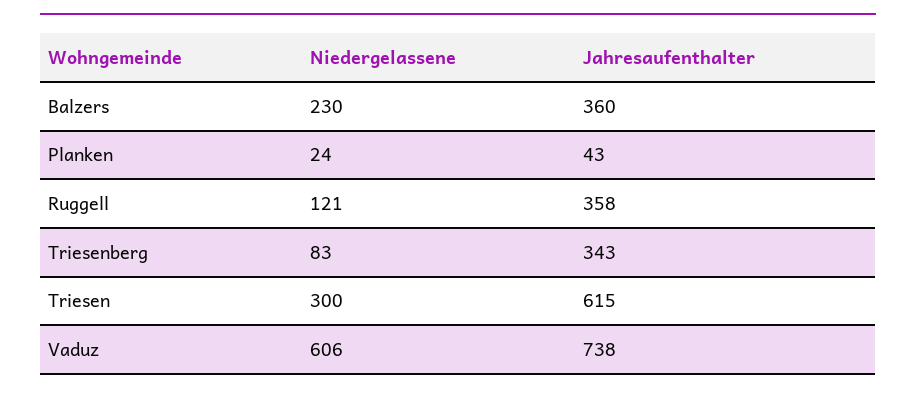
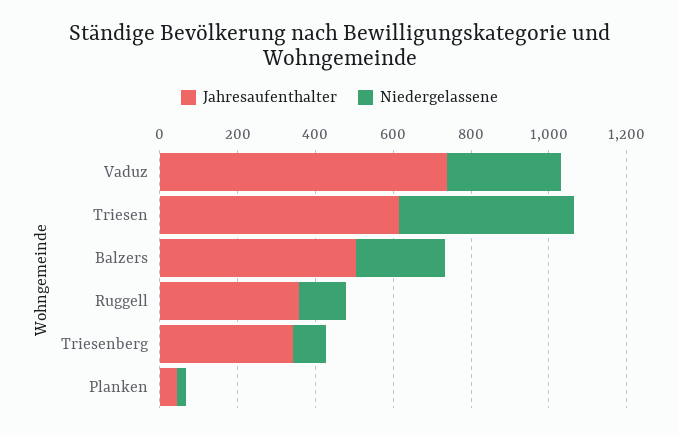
Jahresaufenthalter, Balzers: 360 -> 500
Niedergelassene, Triesen: 300 -> 450
Niedergelassene, Vaduz: 606 -> 300

